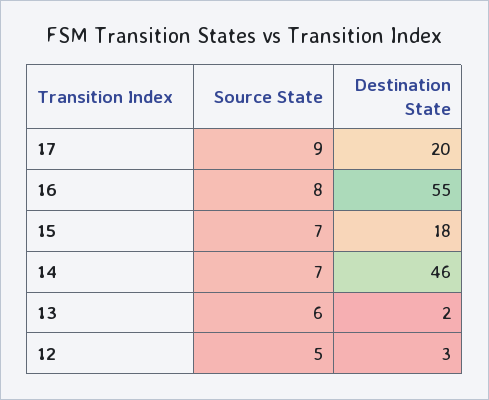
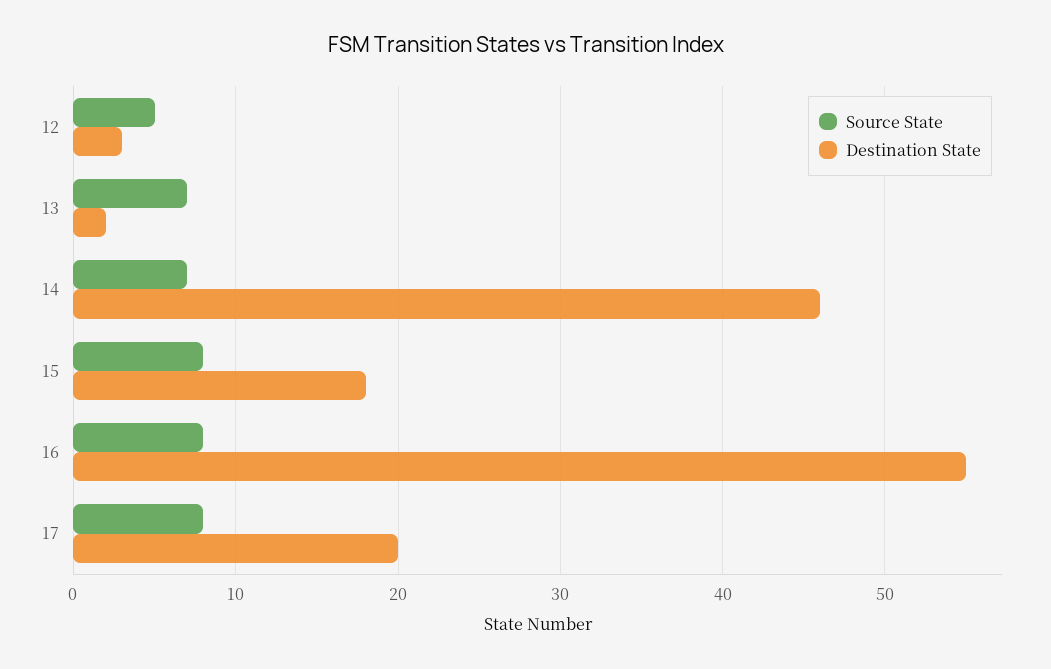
Source State, 17: 9 -> 8
Source State, 15: 7 -> 8
Source State, 13: 6 -> 7

